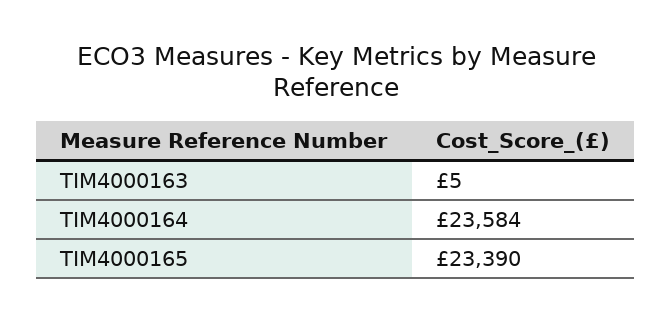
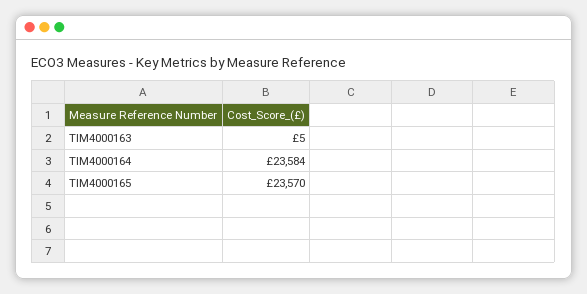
TIM4000165: 23390 -> 23570

